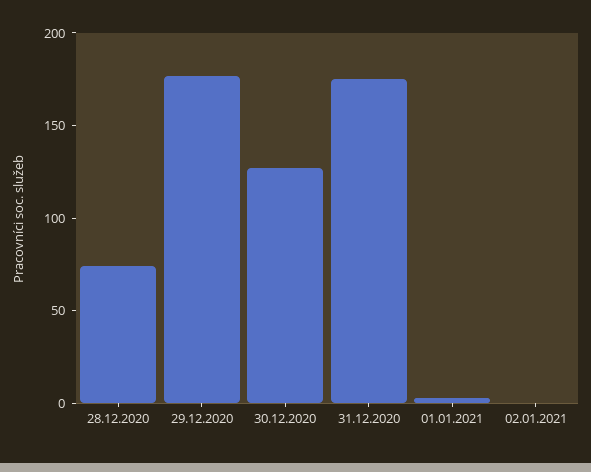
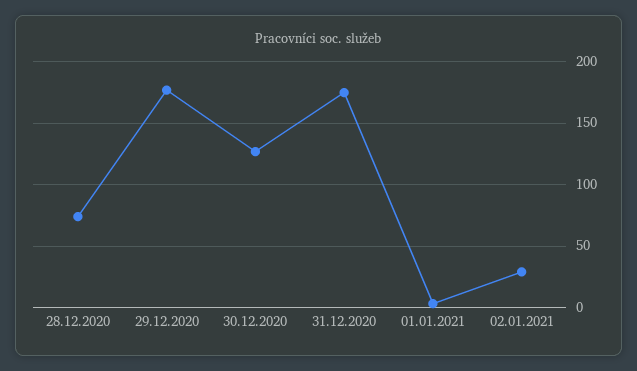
02.01.2021: 0 -> 30

